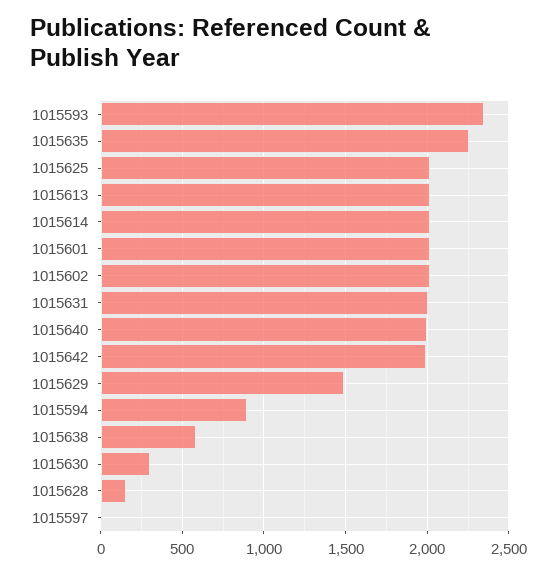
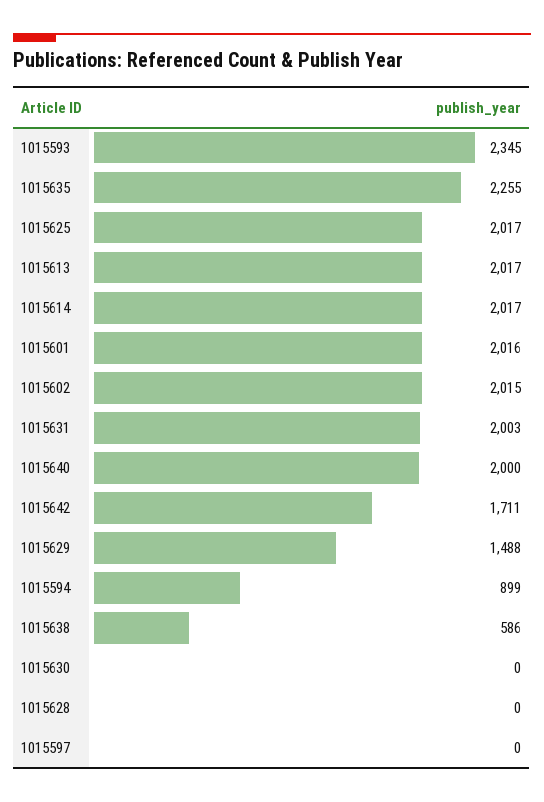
1015642: 2000 -> 1711
1015630: 300 -> 0
1015628: 150 -> 0

